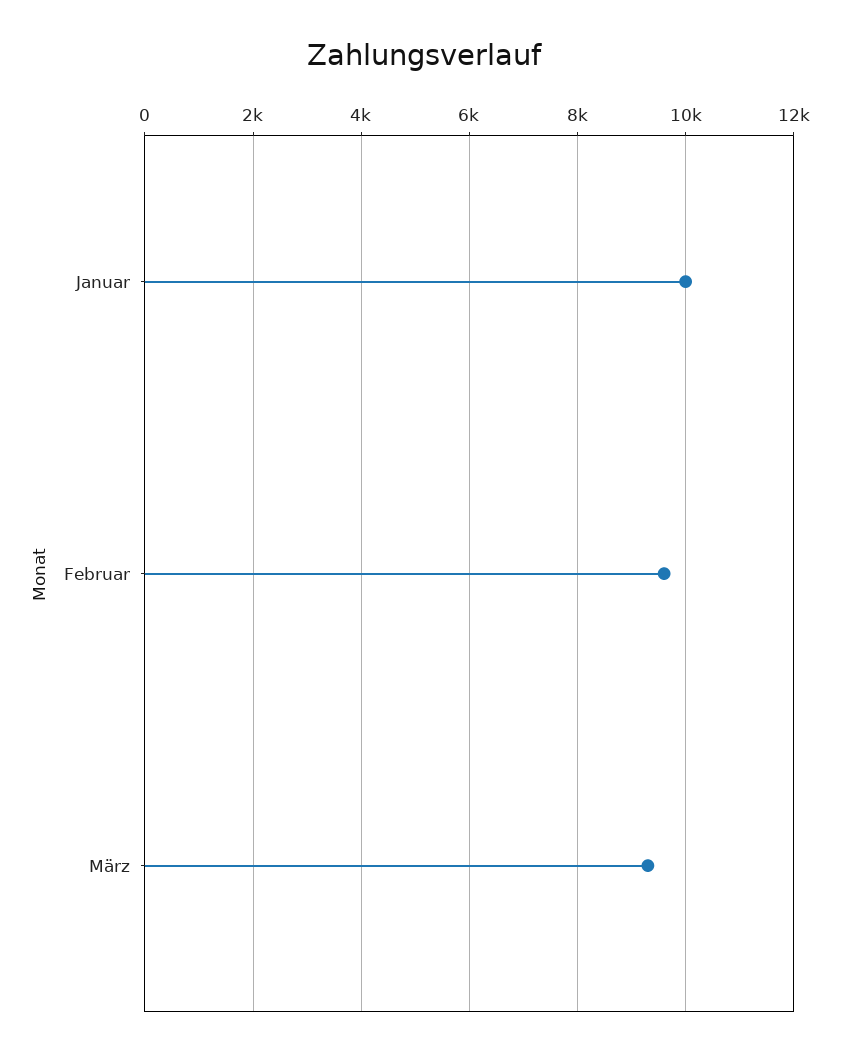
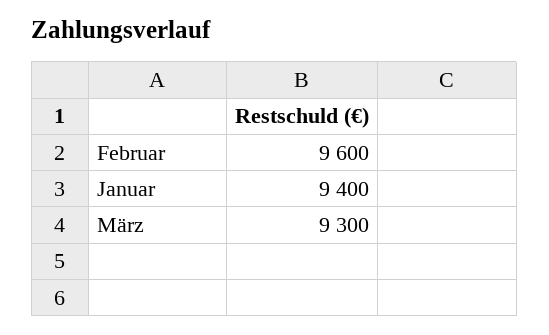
Januar: 10000 -> 9400

